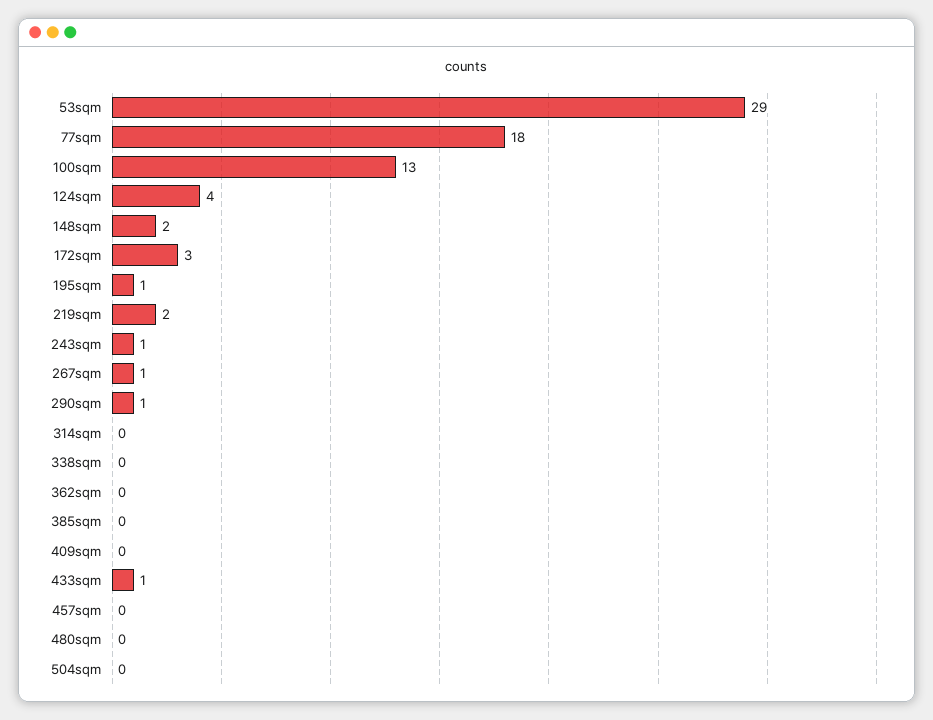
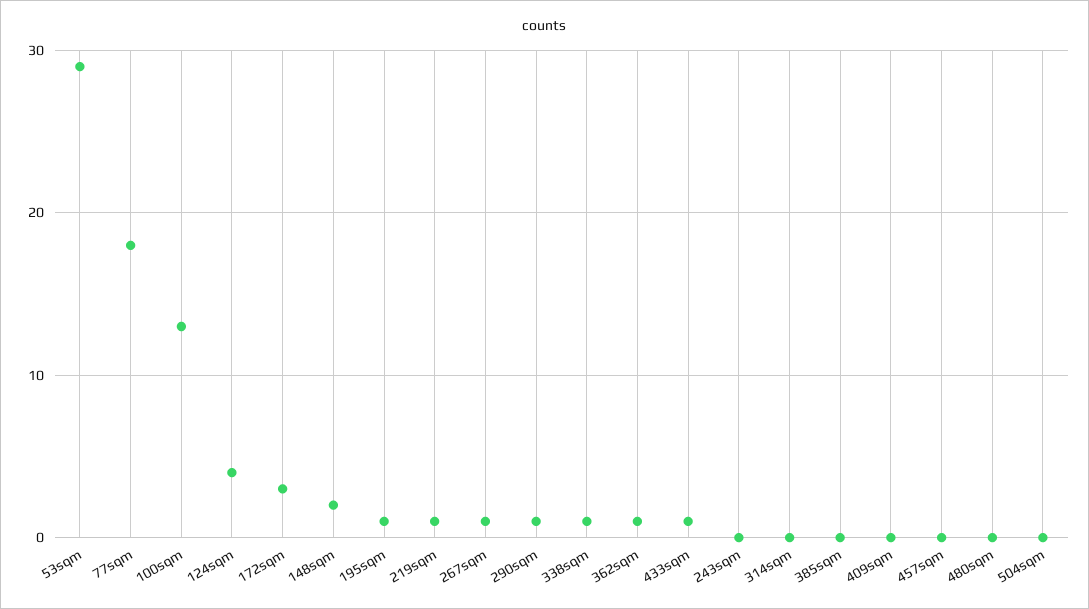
219sqm: 2 -> 1
243sqm: 1 -> 0
338sqm: 0 -> 1
362sqm: 0 -> 1

